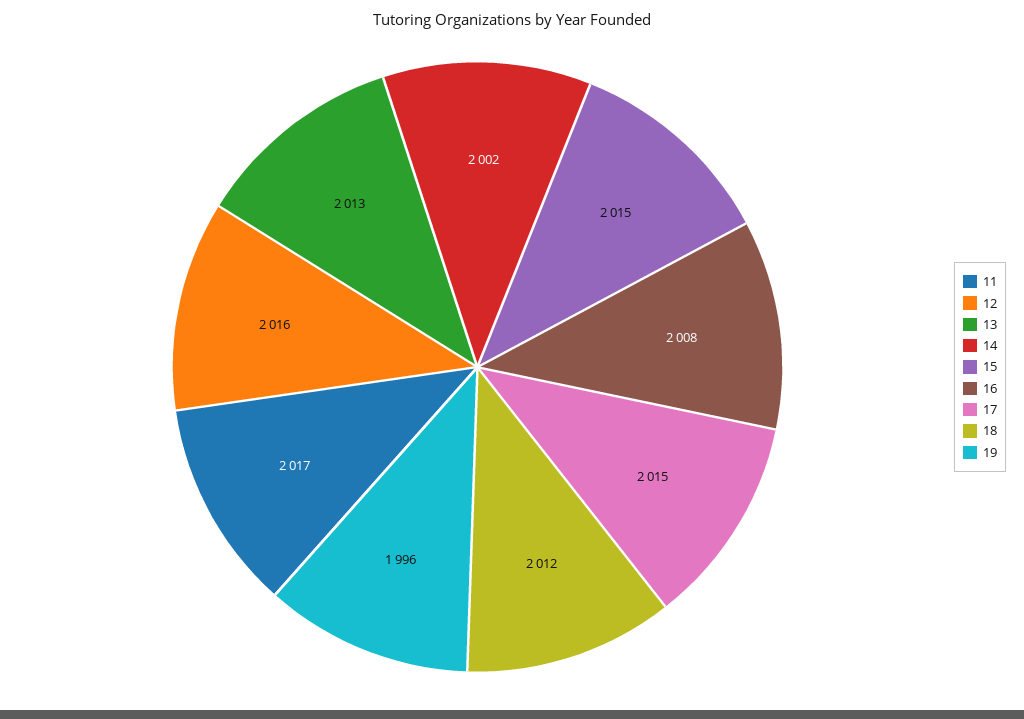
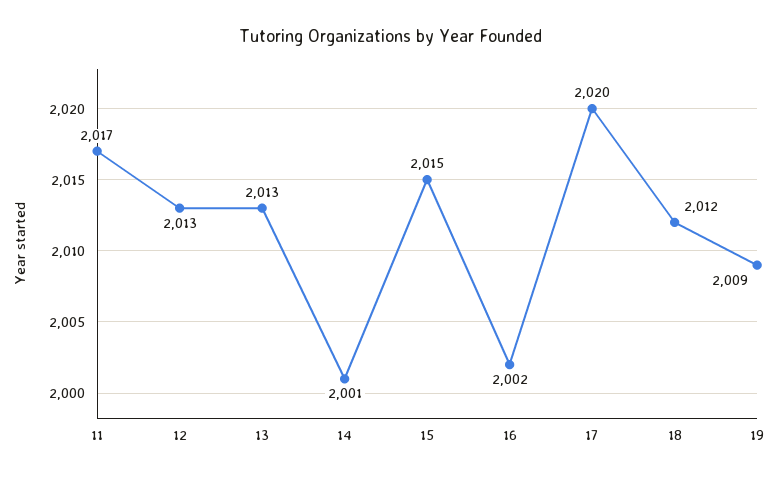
12: 2016 -> 2013
14: 2002 -> 2001
16: 2008 -> 2002
17: 2015 -> 2020
19: 1996 -> 2009

